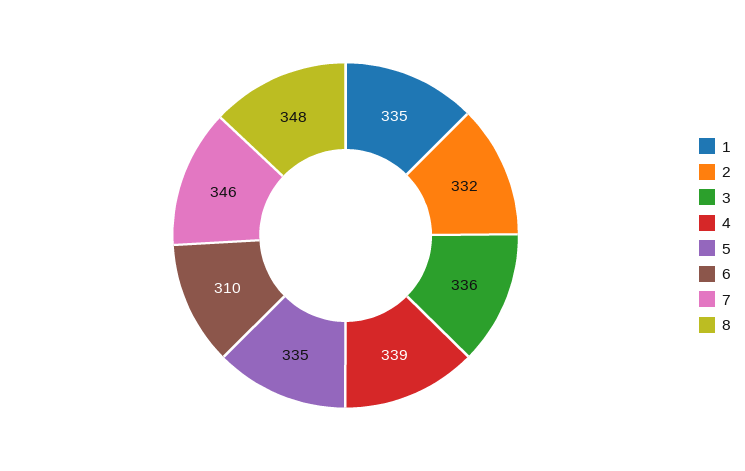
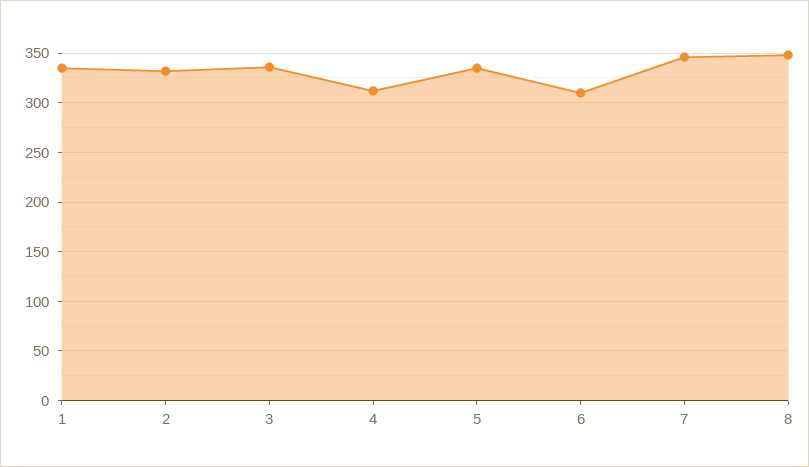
4: 339 -> 310

